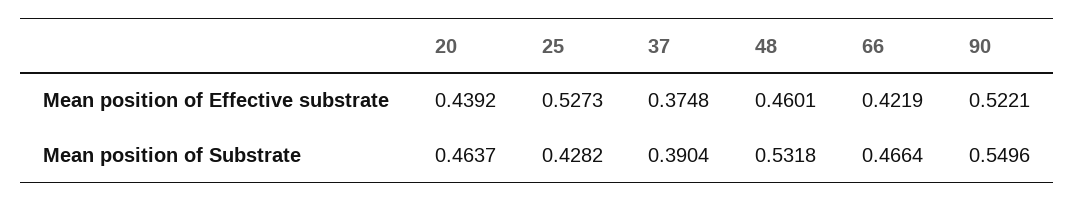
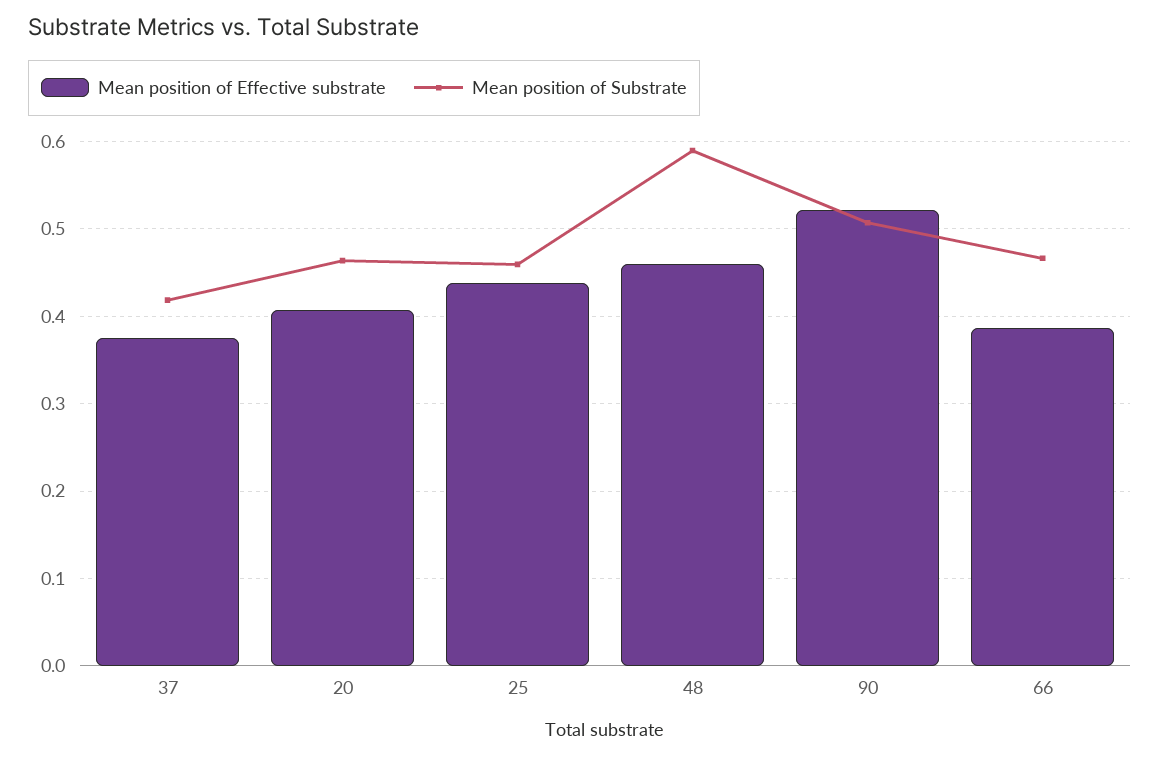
Mean position of Effective substrate, 20: 0.4392 -> 0.41
Mean position of Effective substrate, 25: 0.5273 -> 0.44
Mean position of Effective substrate, 66: 0.4219 -> 0.39
Mean position of Substrate, 25: 0.4282 -> 0.46
Mean position of Substrate, 37: 0.3904 -> 0.42
Mean position of Substrate, 48: 0.5318 -> 0.59
Mean position of Substrate, 90: 0.5496 -> 0.51

